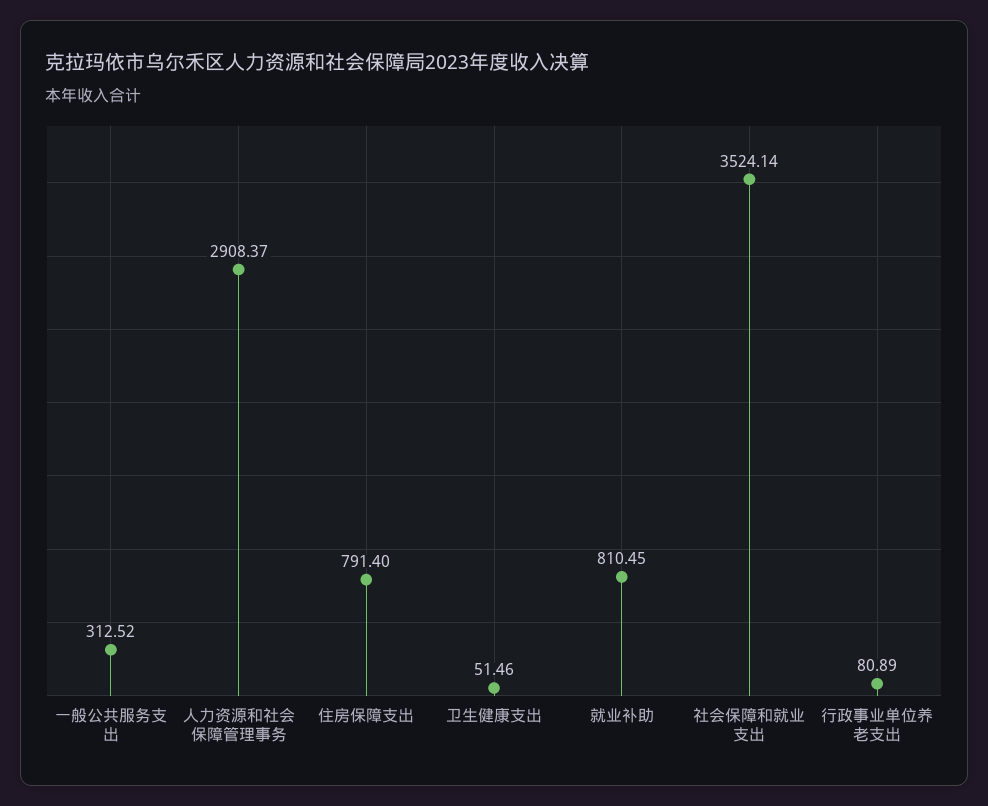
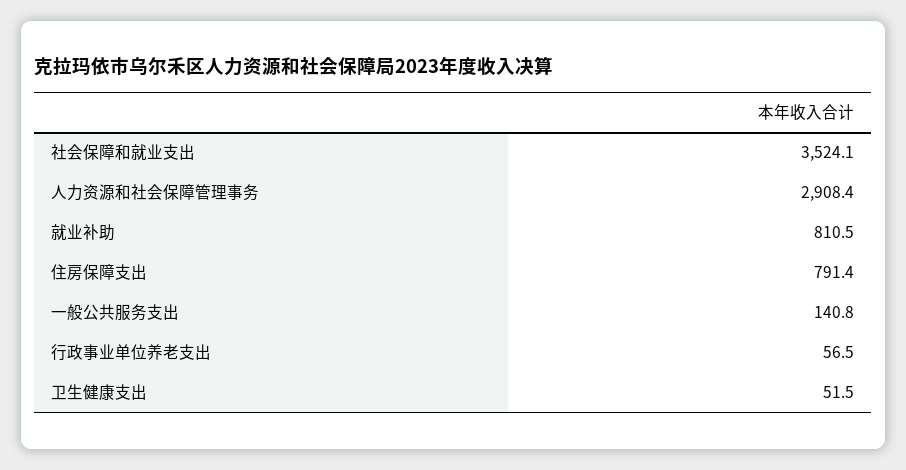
一般公共服务支出: 312.52 -> 140.8
行政事业单位养老支出: 80.89 -> 56.5

